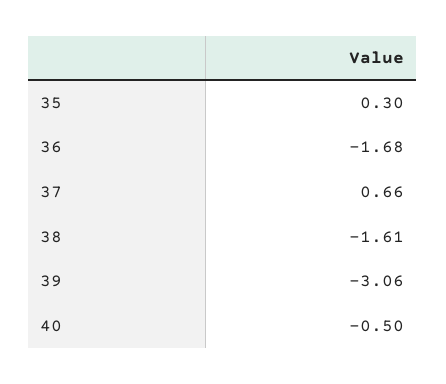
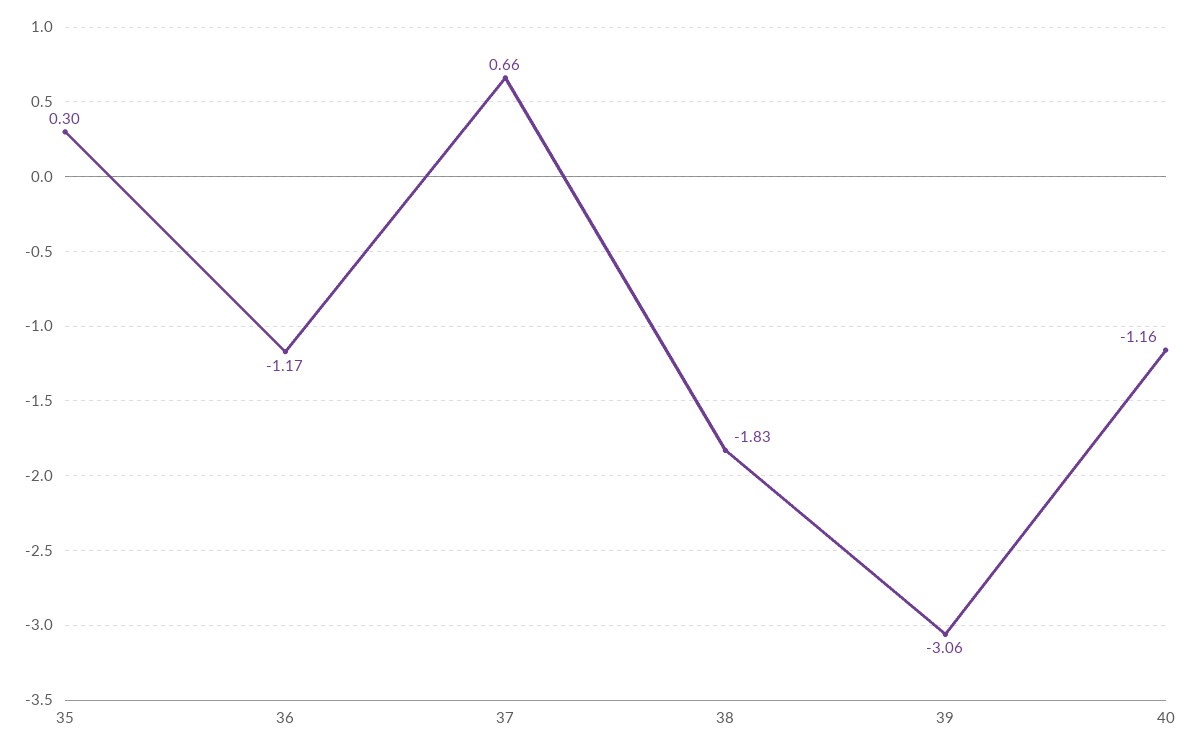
36: -1.68 -> -1.17
38: -1.61 -> -1.83
40: -0.5 -> -1.16

